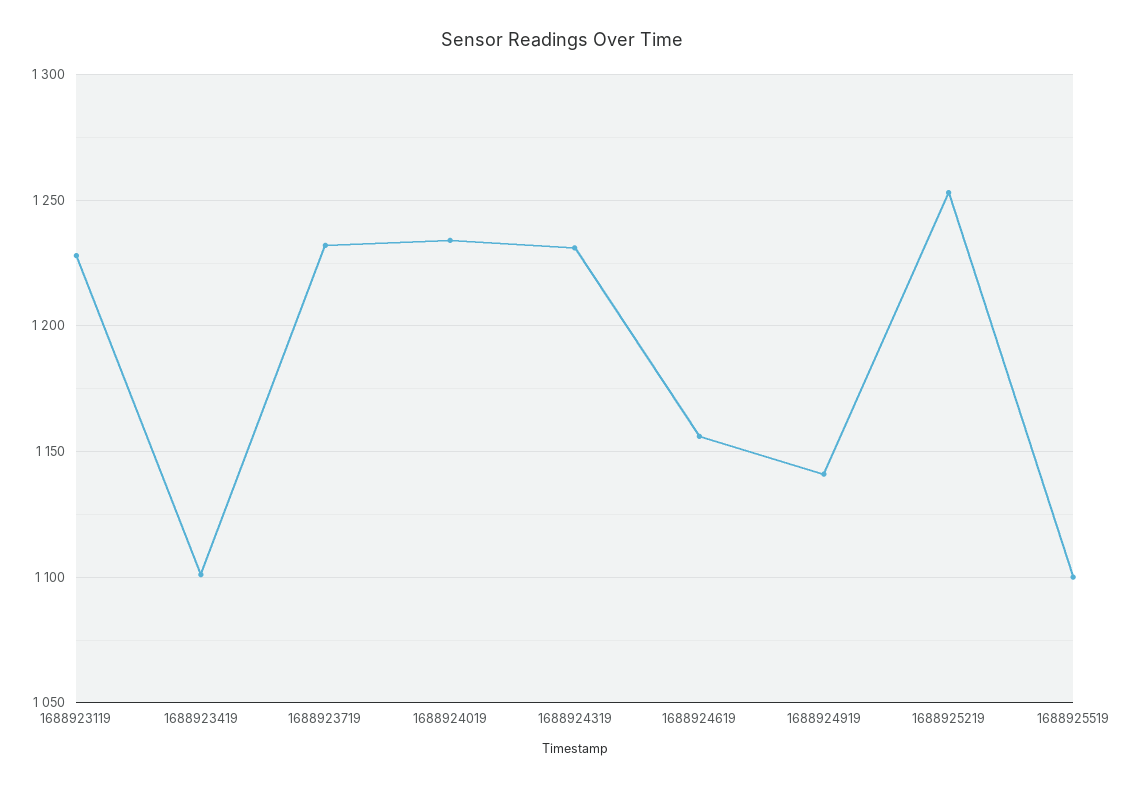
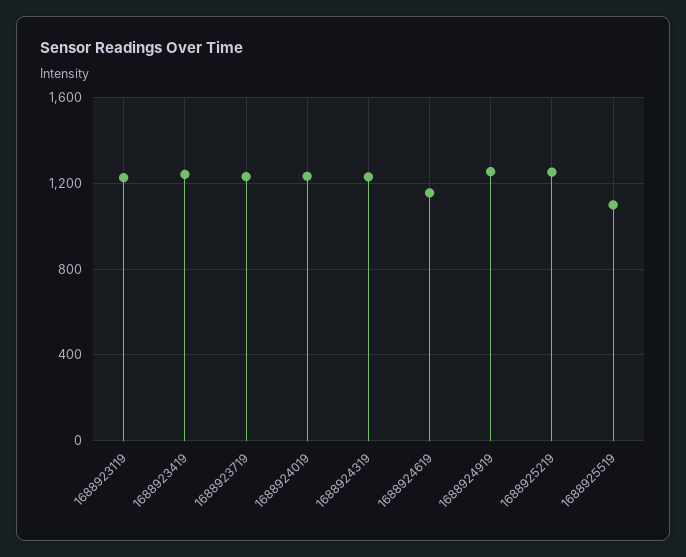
1688923419: 1100 -> 1250
1688924919: 1140 -> 1250

